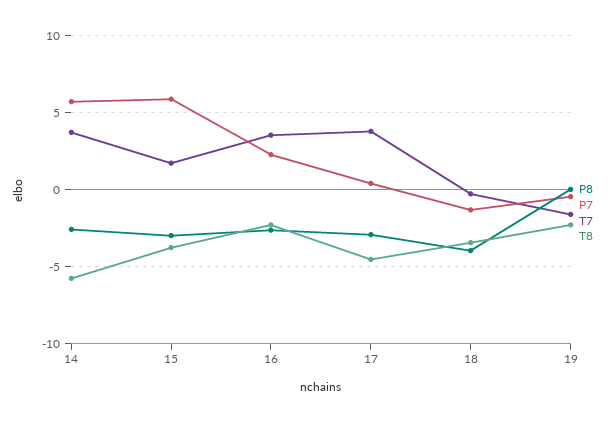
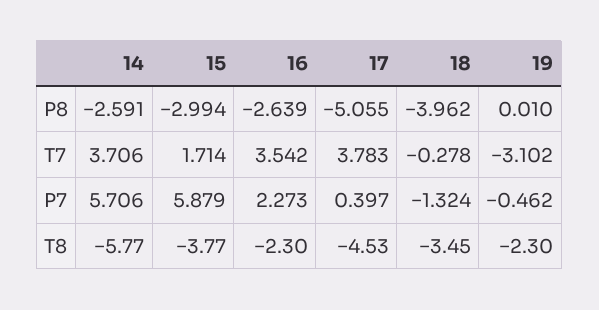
P8, 17: -3 -> -5.055
T7, 19: -1.5 -> -3.102

